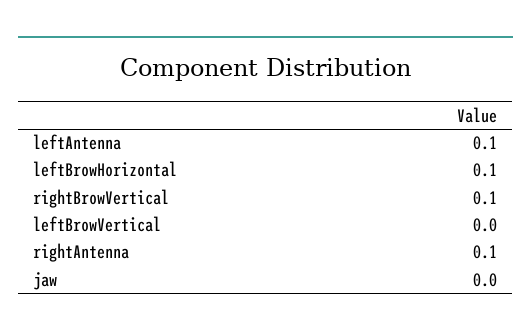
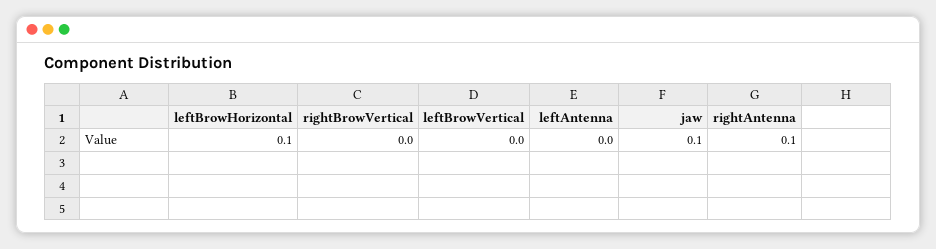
leftAntenna: 0.1 -> 0
rightBrowVertical: 0.1 -> 0
jaw: 0 -> 0.1

